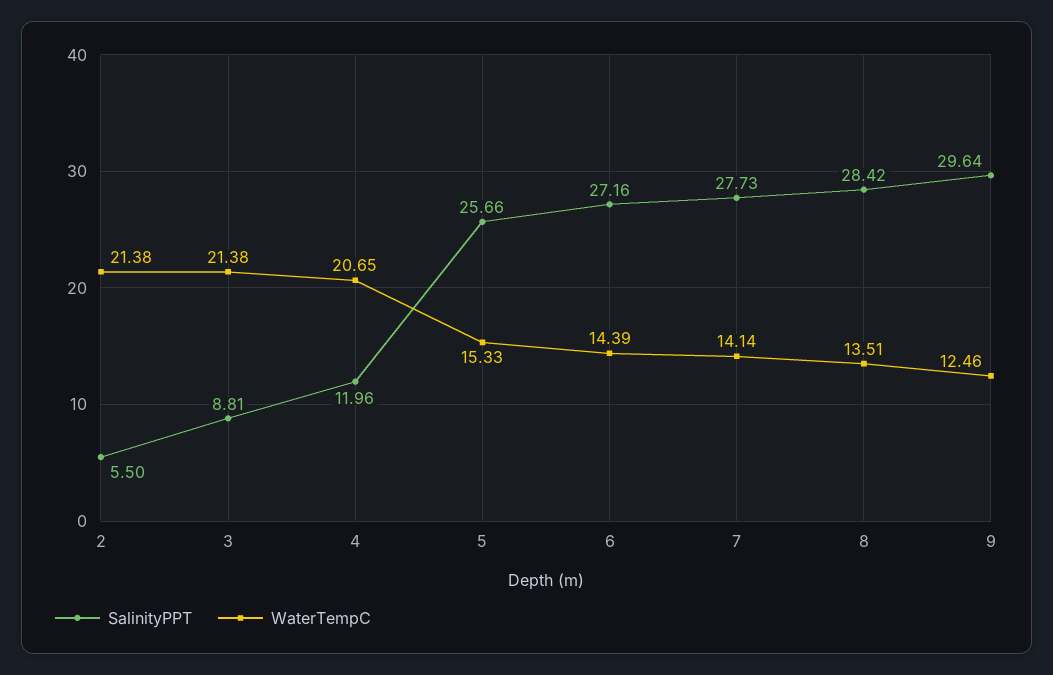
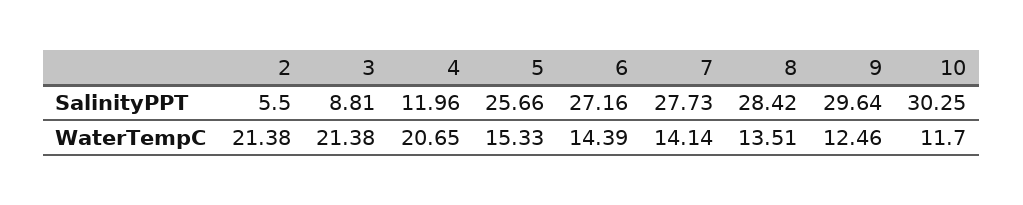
SalinityPPT, 10: none -> 30.25
WaterTempC, 10: none -> 11.7

